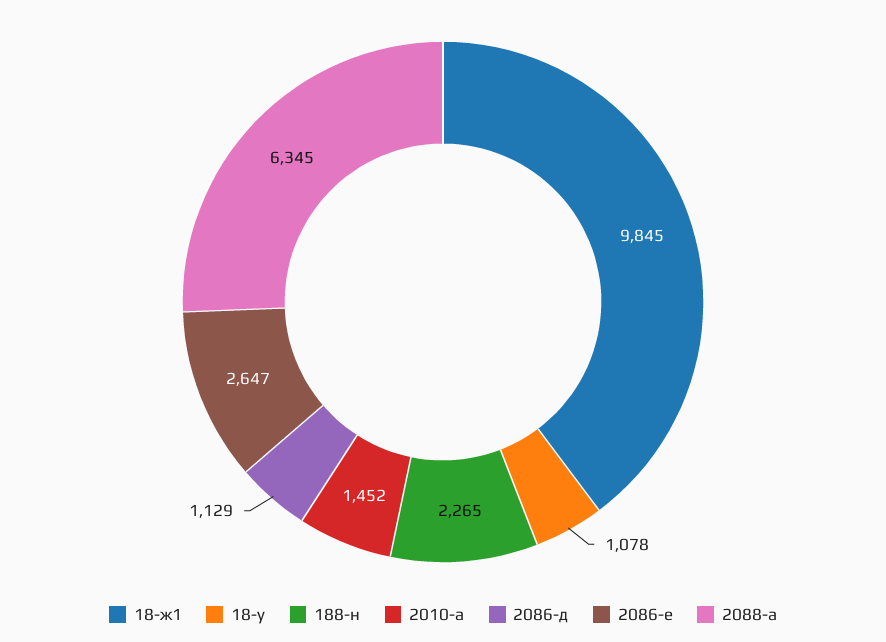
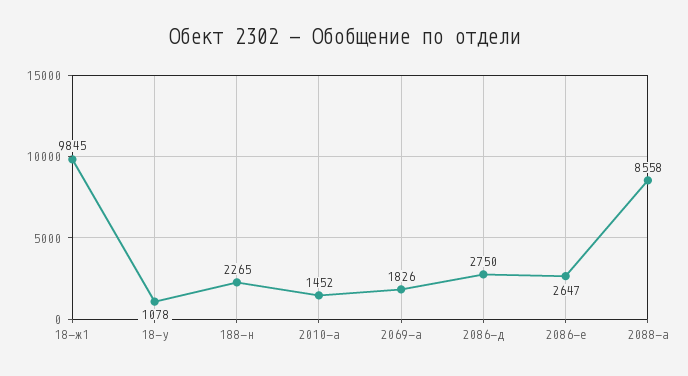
2086-д: 1129 -> 2750
2088-а: 6345 -> 8558
2069-а: none -> 1826

